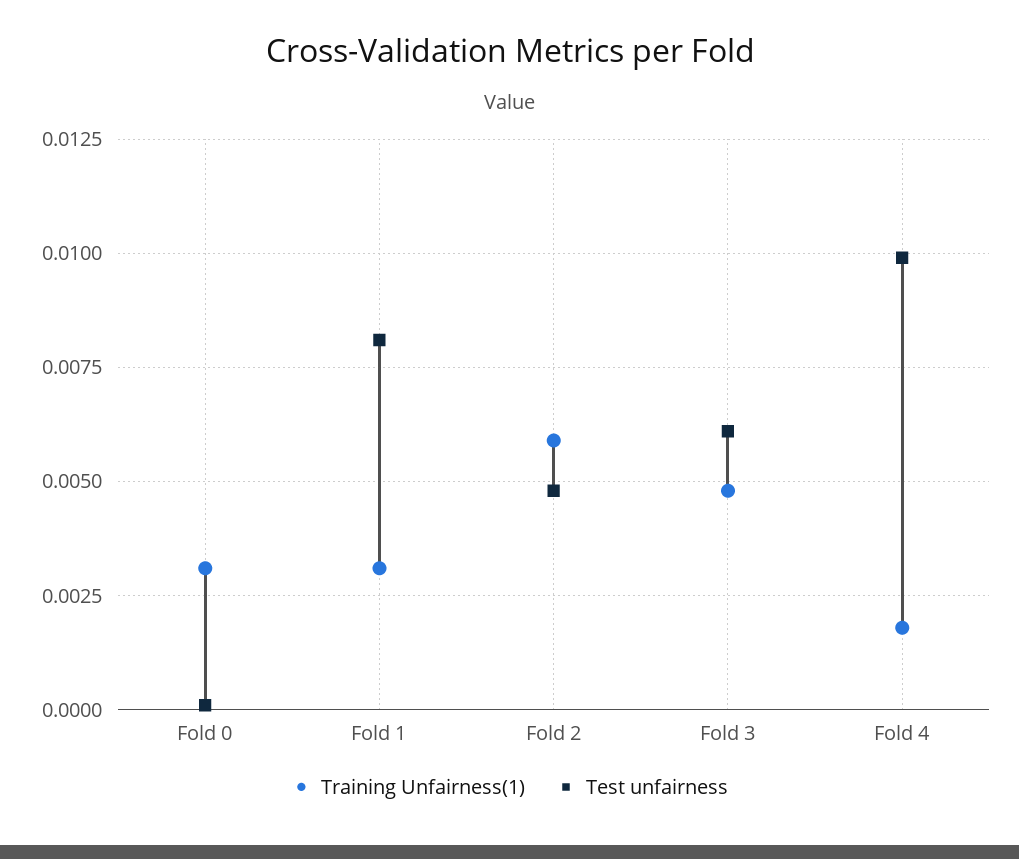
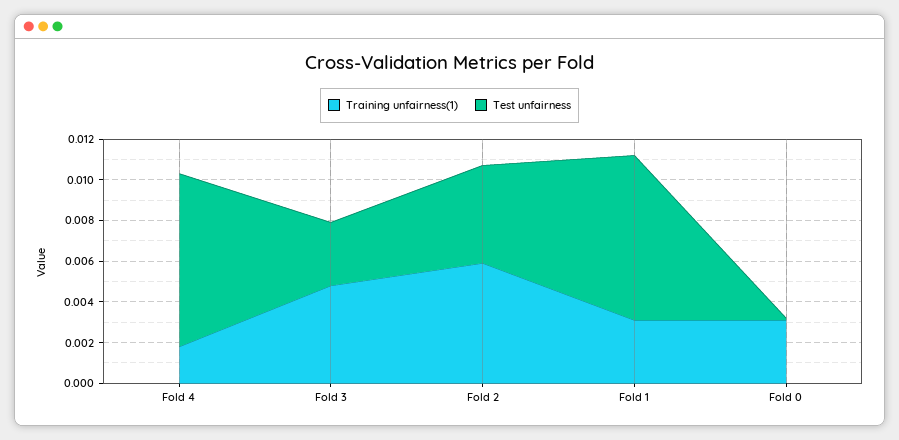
Test unfairness, Fold 3: 0.006 -> 0.003
Test unfairness, Fold 4: 0.01 -> 0.0085

